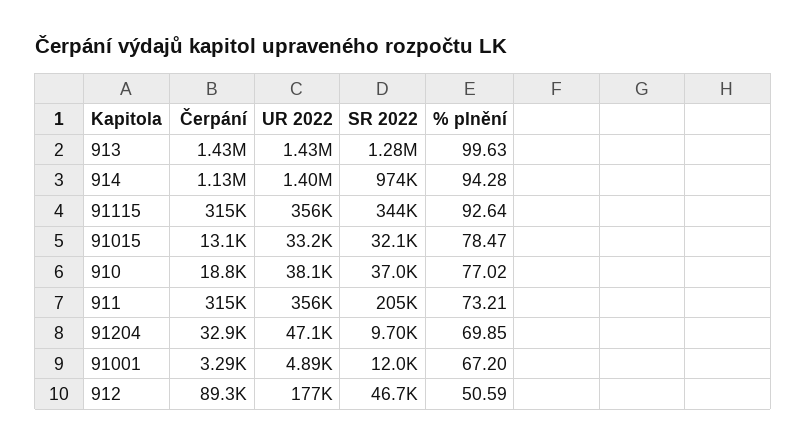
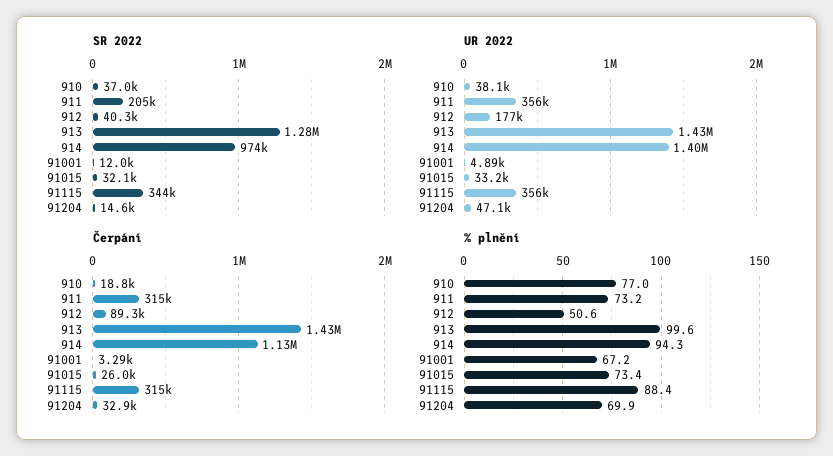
% plnění, 91115: 92.64 -> 88.4
Čerpání, 91015: 13100 -> 26000
% plnění, 91015: 78.47 -> 73.4
SR 2022, 91204: 9700 -> 14600
SR 2022, 912: 46700 -> 40300

